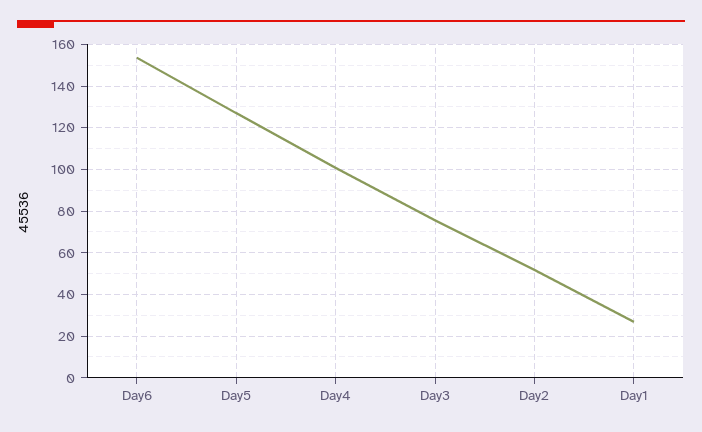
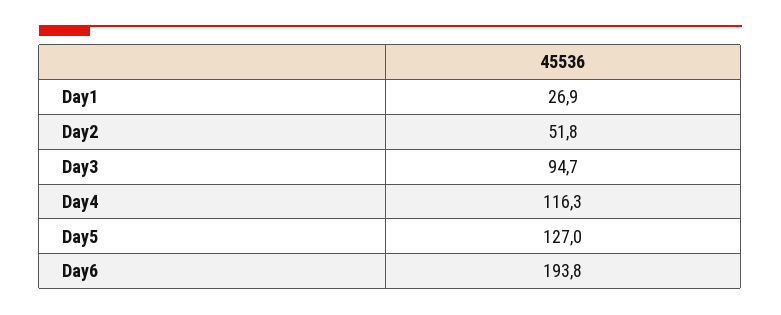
Day6: 155 -> 193.8
Day4: 100 -> 116.3
Day3: 75 -> 94.7

